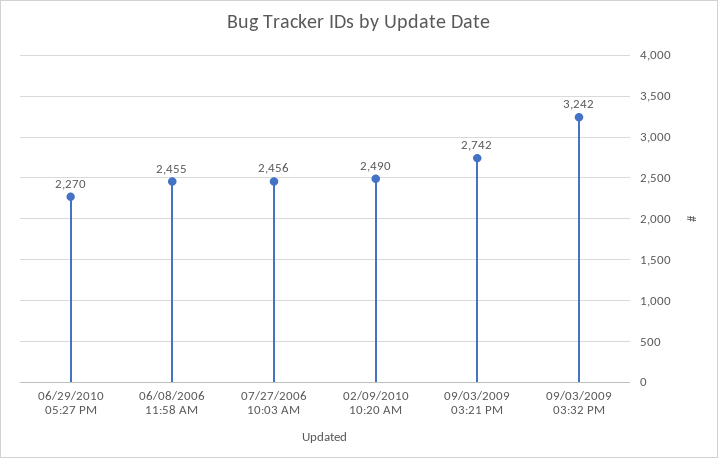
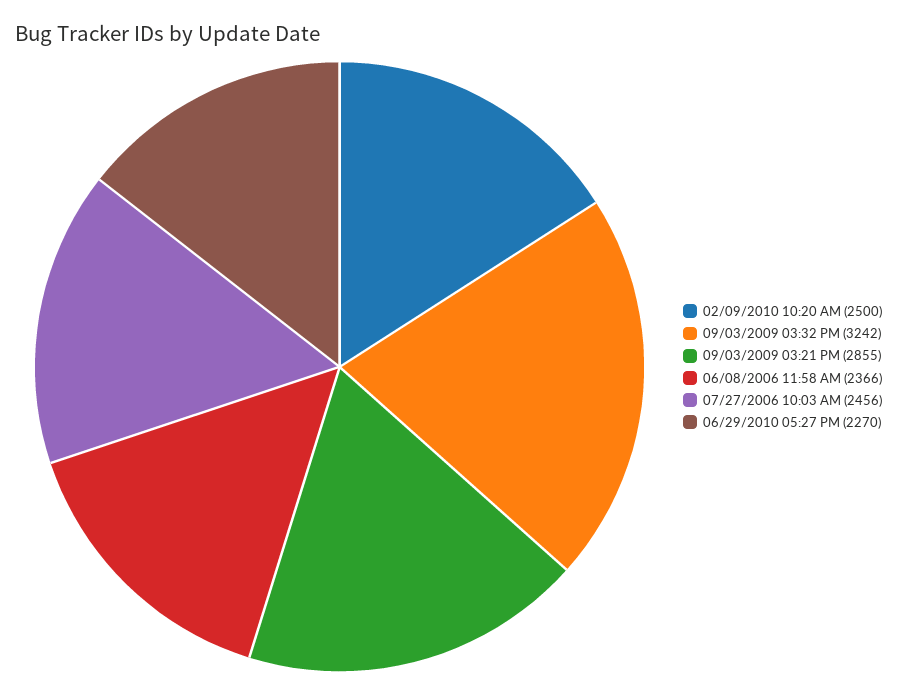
06/08/2006 11:58 AM: 2455 -> 2366
02/09/2010 10:20 AM: 2490 -> 2500
09/03/2009 03:21 PM: 2742 -> 2855

